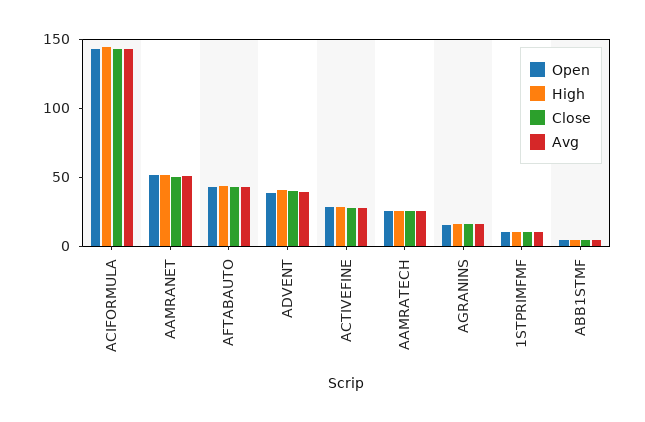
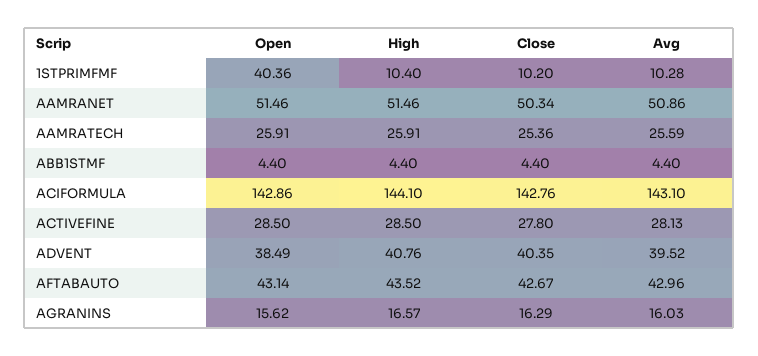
Open, 1STPRIMFMF: 10 -> 40.36

